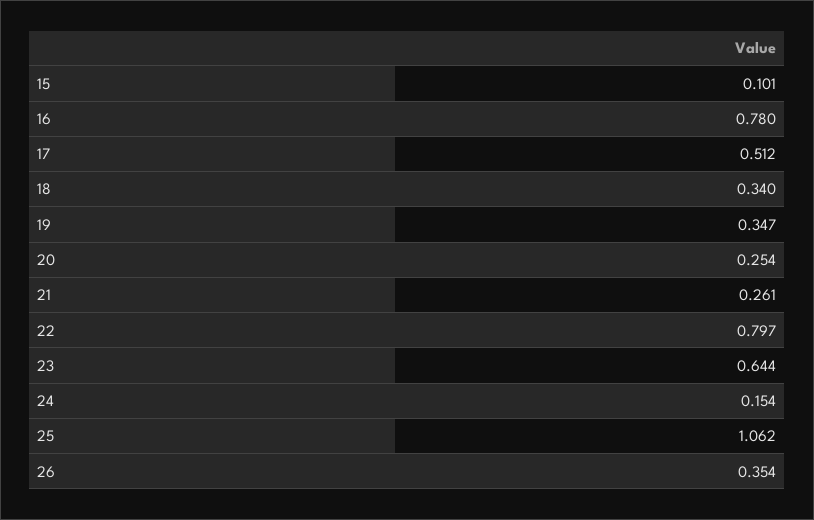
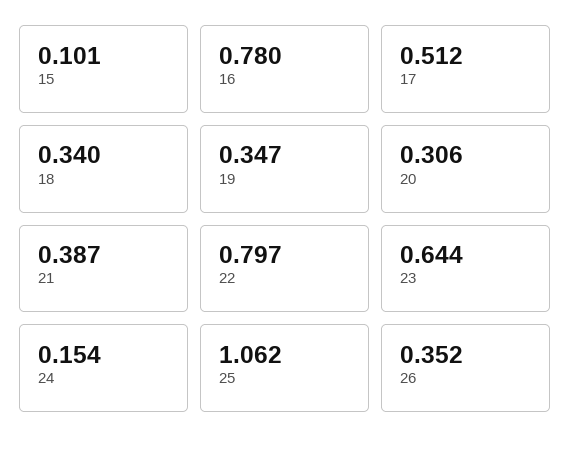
20: 0.254 -> 0.306
21: 0.261 -> 0.387
26: 0.354 -> 0.352

